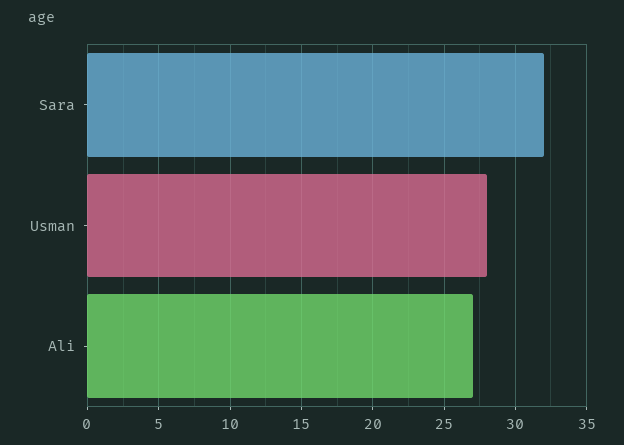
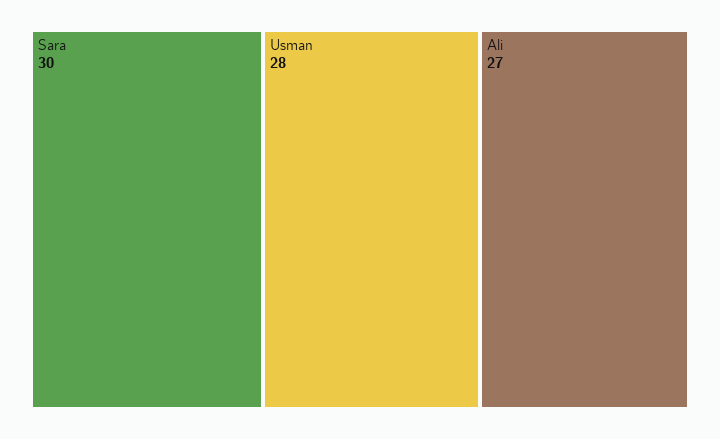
Sara: 32 -> 30

